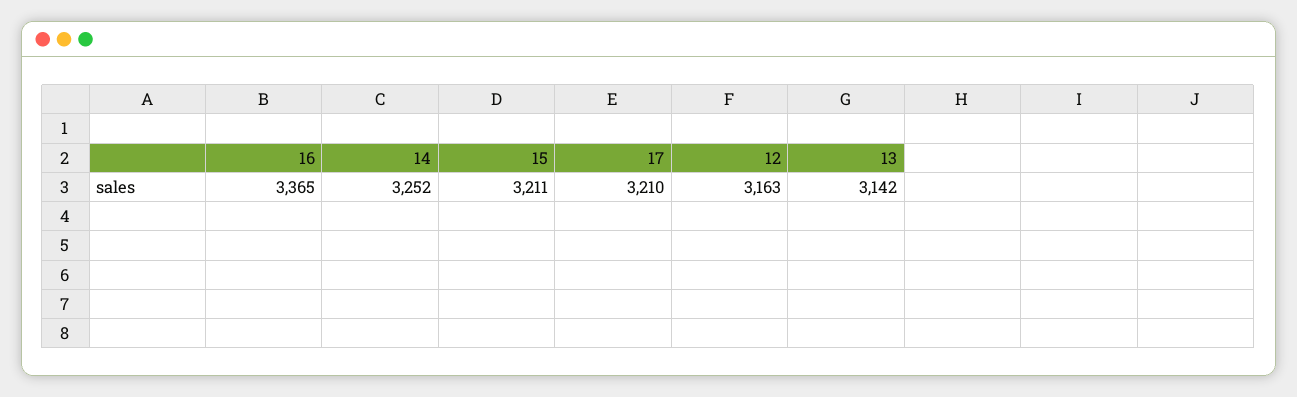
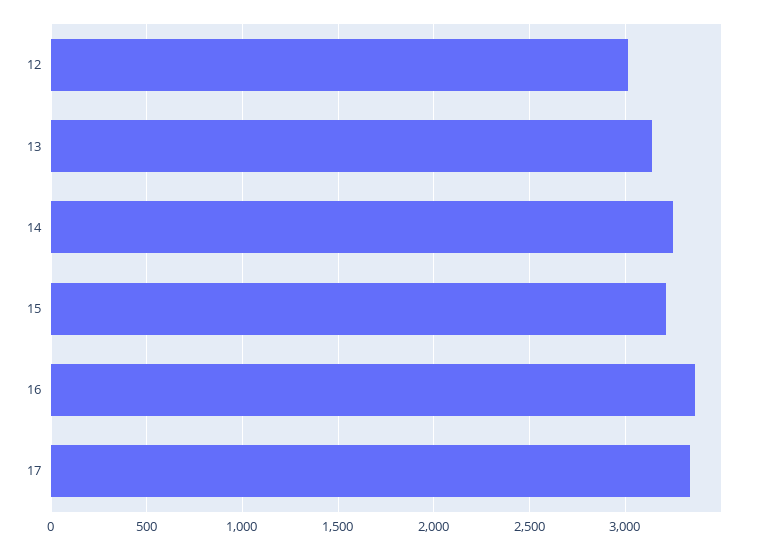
17: 3210 -> 3350
12: 3163 -> 3000

